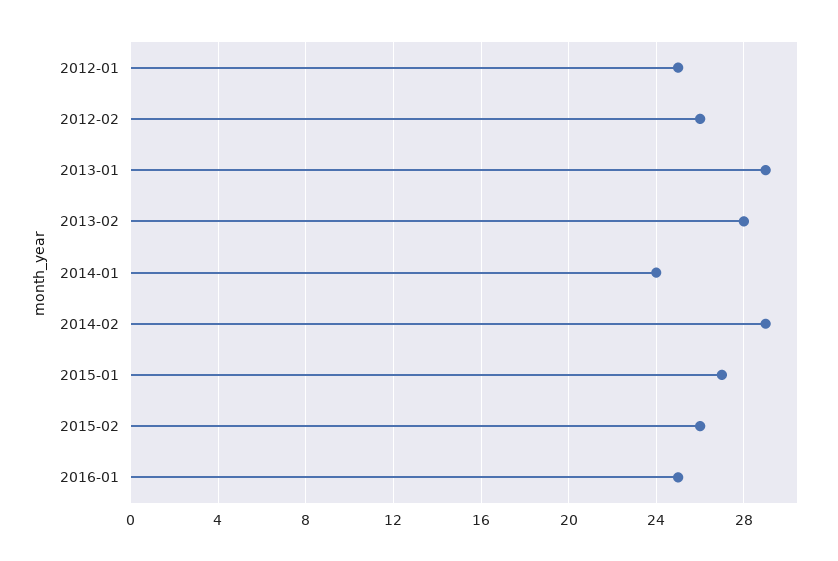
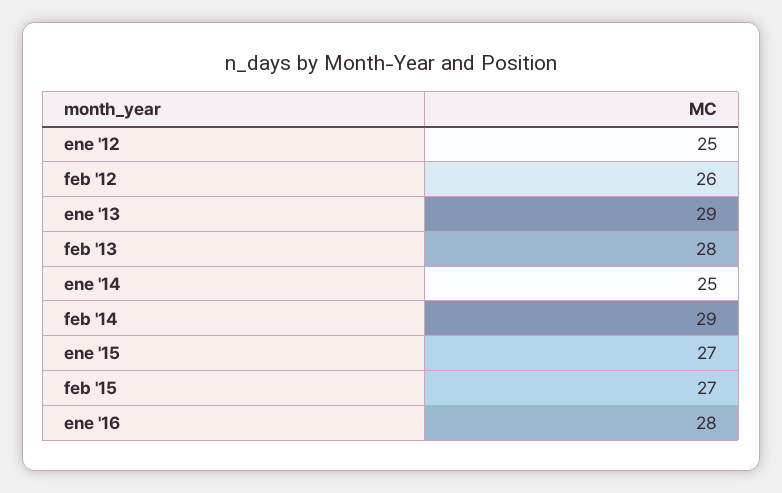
2014-01: 24 -> 25
2015-02: 26 -> 27
2016-01: 25 -> 28

